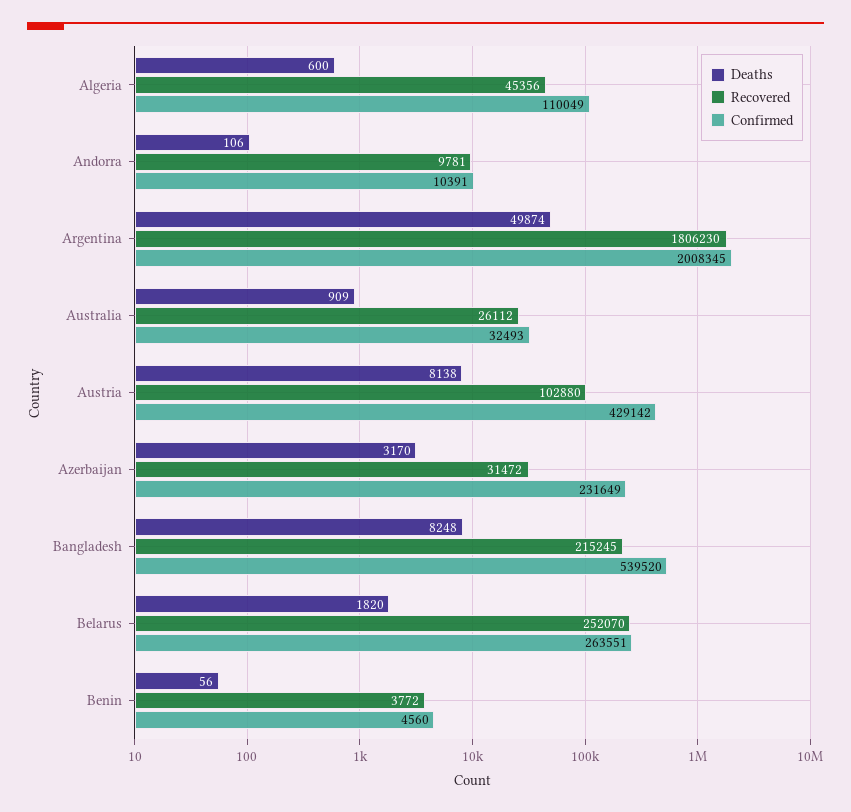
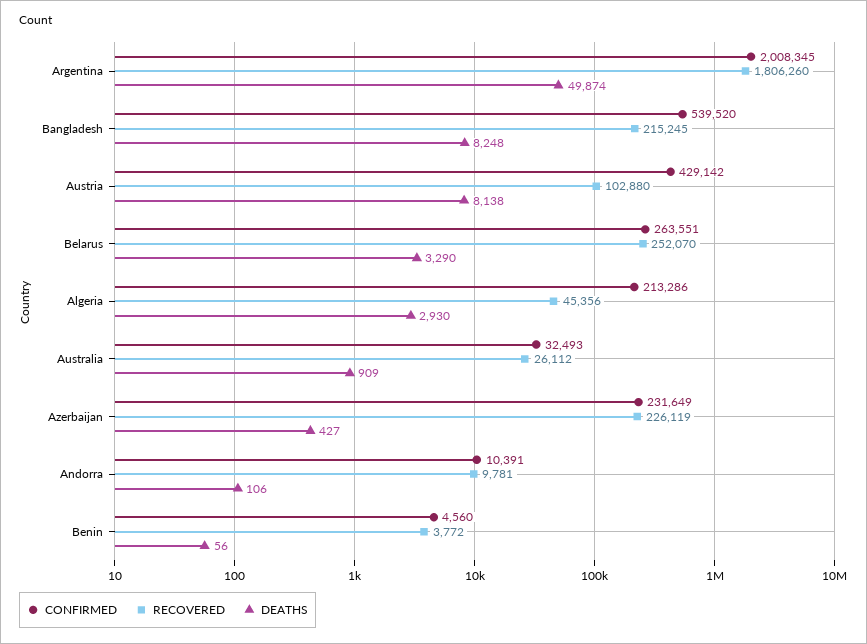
Deaths, Algeria: 600 -> 2930
Confirmed, Algeria: 110049 -> 213286
Recovered, Argentina: 1806230 -> 1806260
Deaths, Azerbaijan: 3170 -> 427
Recovered, Azerbaijan: 31472 -> 226119
Deaths, Belarus: 1820 -> 3290

